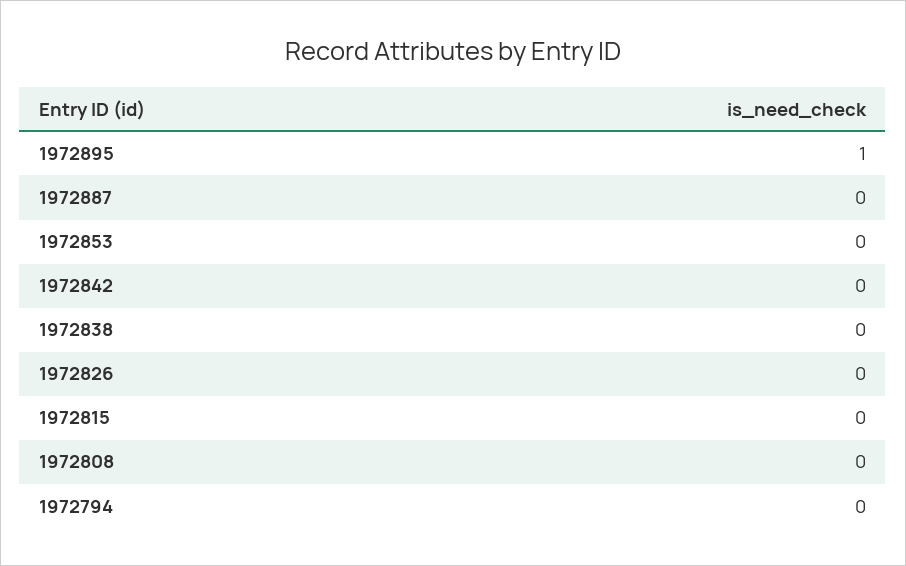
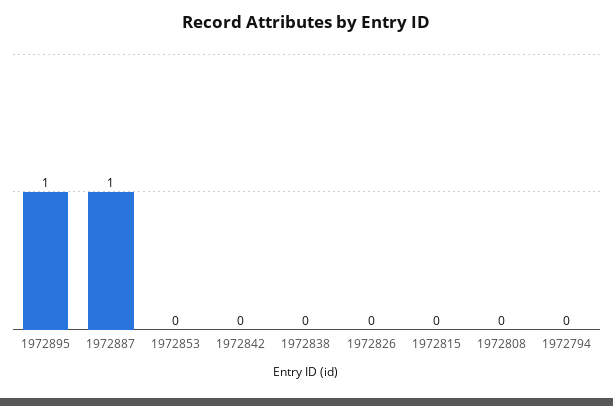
1972887: 0 -> 1

